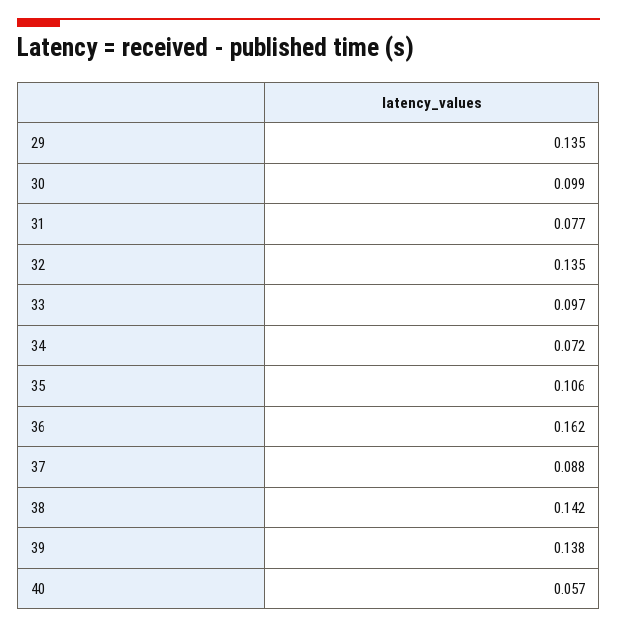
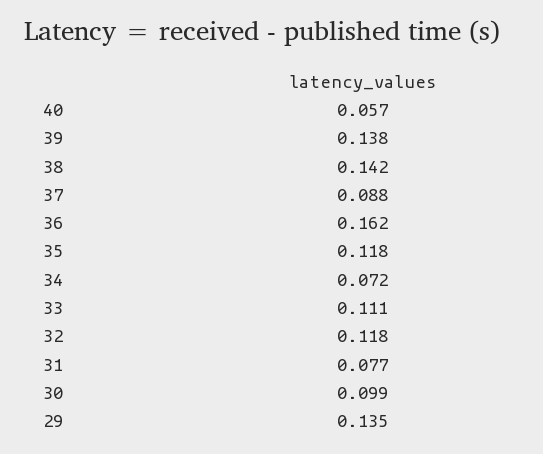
32: 0.135 -> 0.118
33: 0.097 -> 0.111
35: 0.106 -> 0.118

